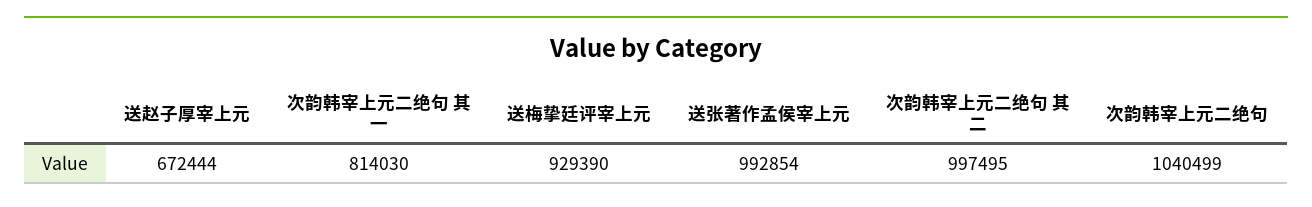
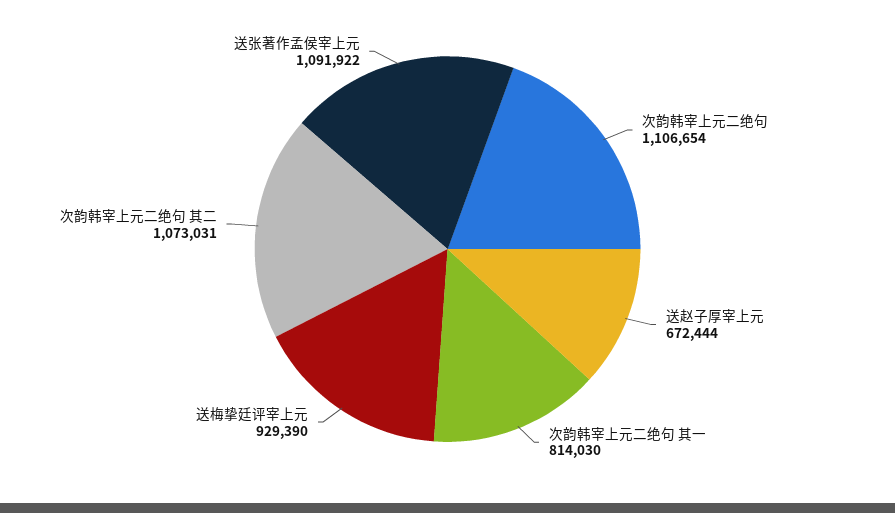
送张著作孟侯宰上元: 992854 -> 1091922
次韵韩宰上元二绝句 其二: 997495 -> 1073031
次韵韩宰上元二绝句: 1040499 -> 1106654

